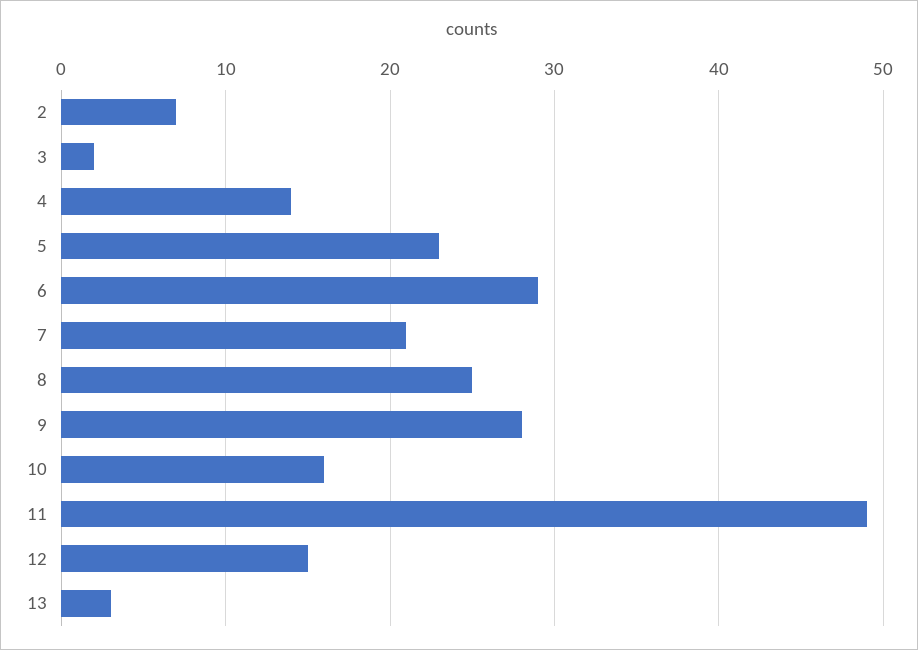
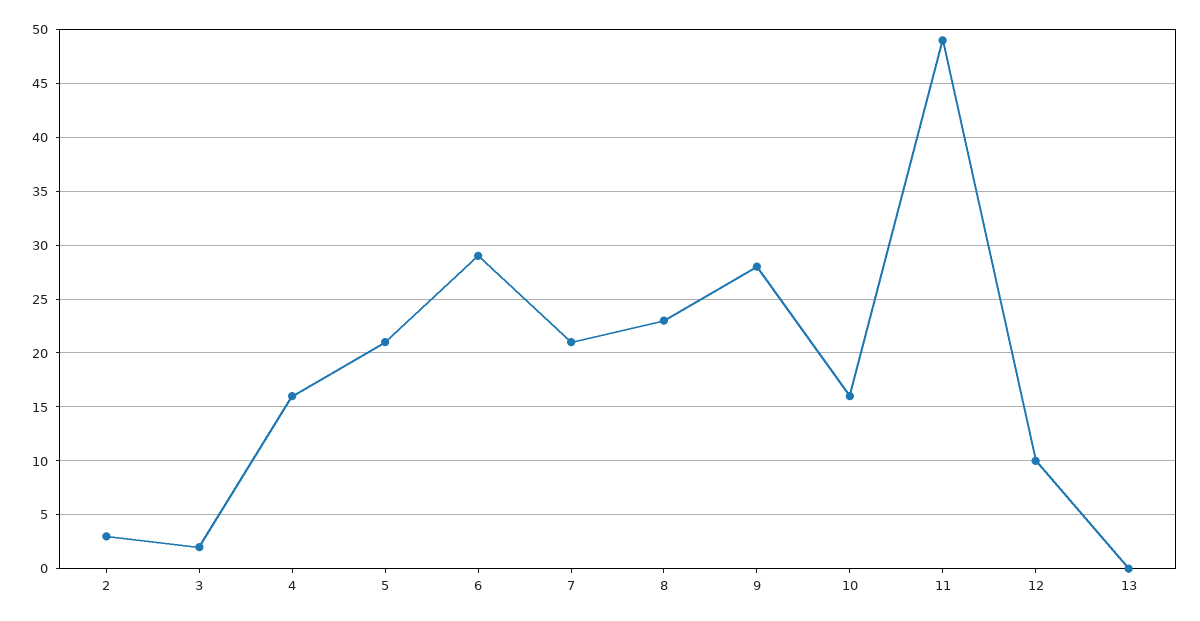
2: 7 -> 3
4: 14 -> 16
5: 23 -> 21
8: 25 -> 23
12: 15 -> 10
13: 3 -> 0

